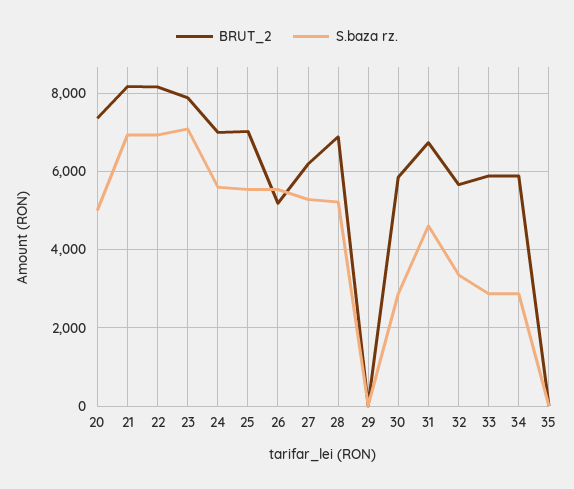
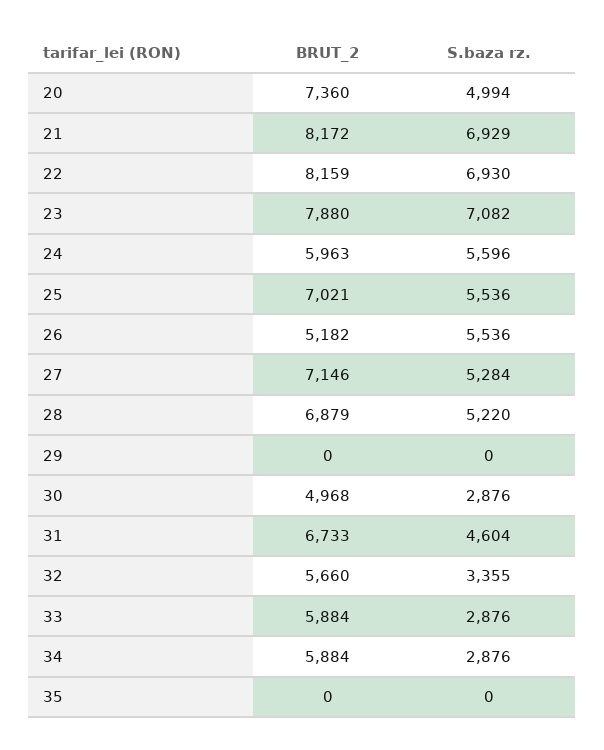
BRUT_2, 24: 7000 -> 5963
BRUT_2, 27: 6200 -> 7146
BRUT_2, 30: 5800 -> 4968

